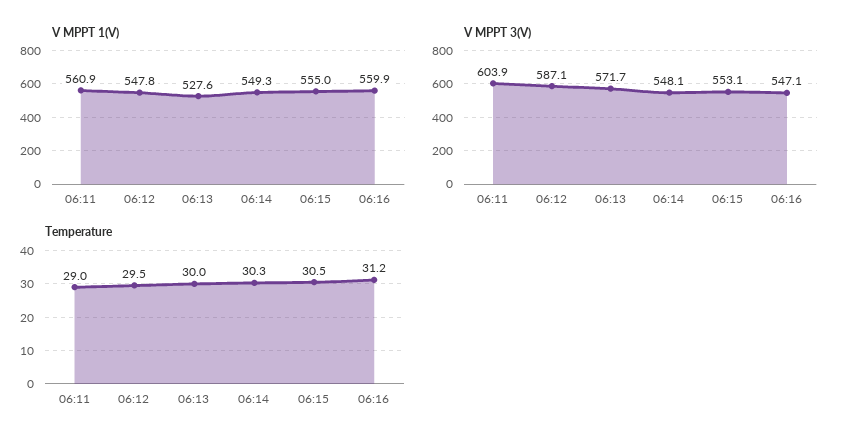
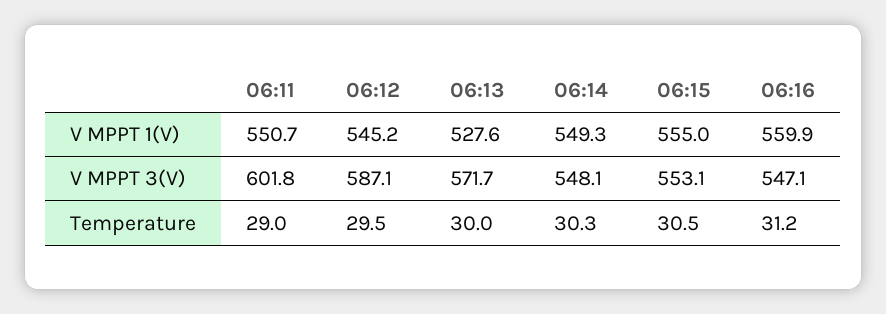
V MPPT 1(V), 06:11: 560.9 -> 550.7
V MPPT 1(V), 06:12: 547.8 -> 545.2
V MPPT 3(V), 06:11: 603.9 -> 601.8

